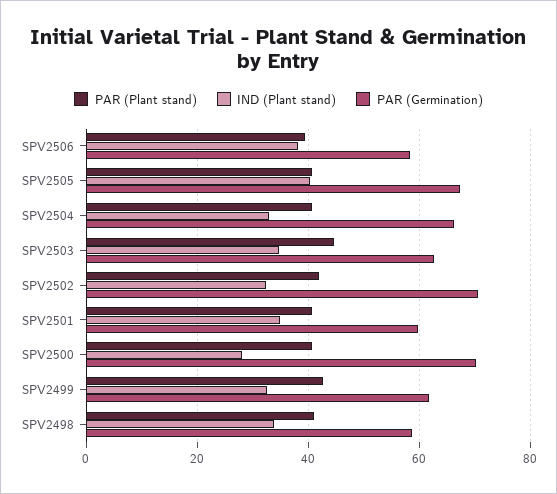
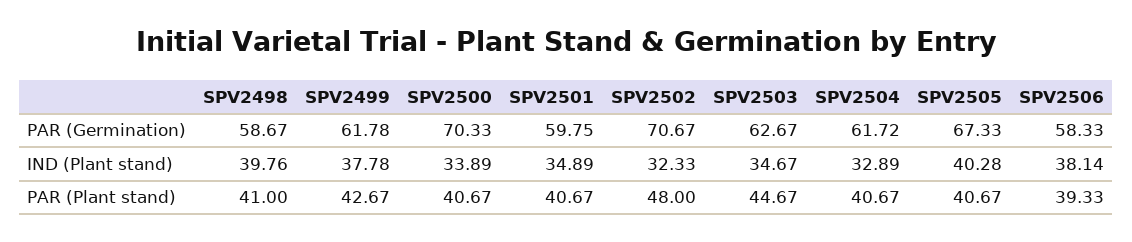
PAR (Germination), SPV2504: 66 -> 61.72
PAR (Plant stand), SPV2502: 42 -> 48
IND (Plant stand), SPV2500: 28 -> 33.89
IND (Plant stand), SPV2499: 32 -> 37.78
IND (Plant stand), SPV2498: 34 -> 39.76

